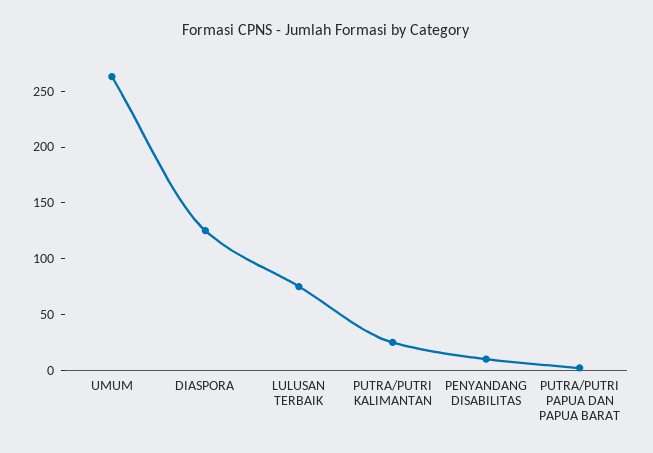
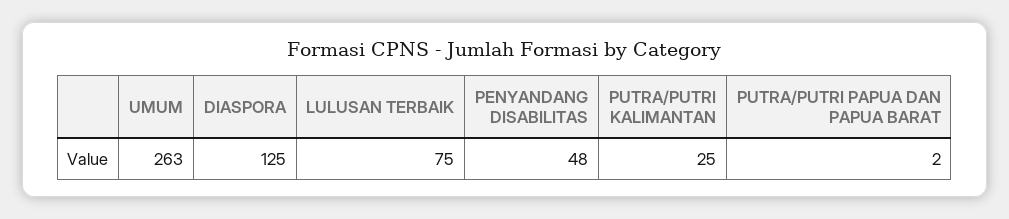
PENYANDANG DISABILITAS: 10 -> 48

